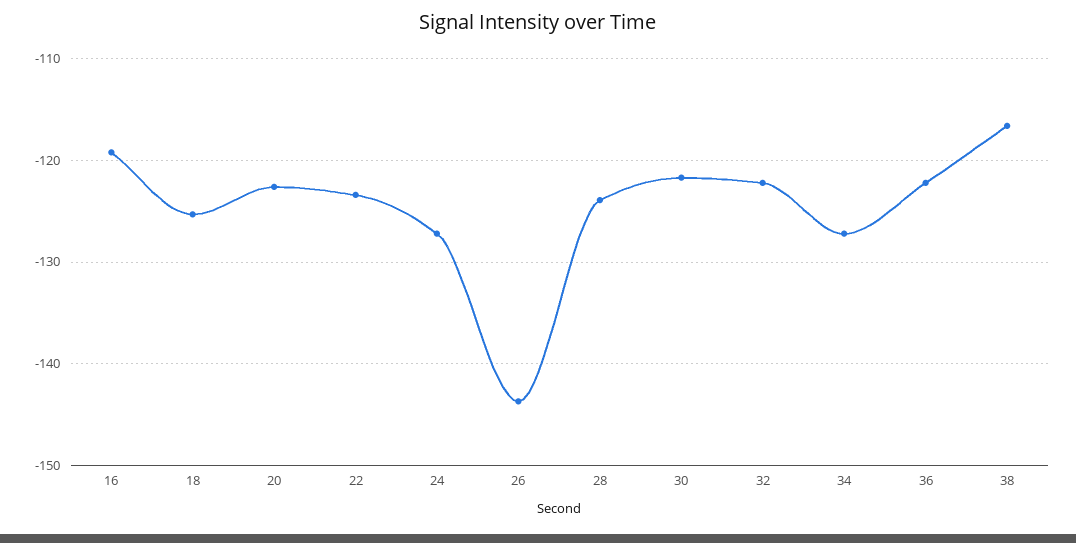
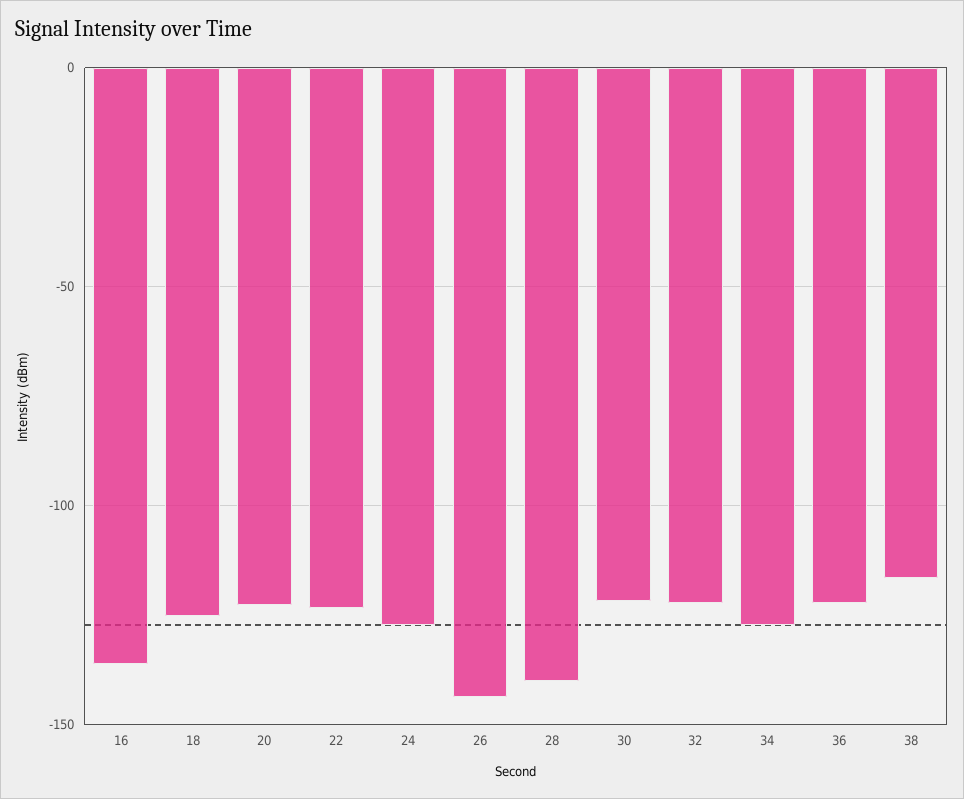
16: -119 -> -135
28: -124 -> -140

